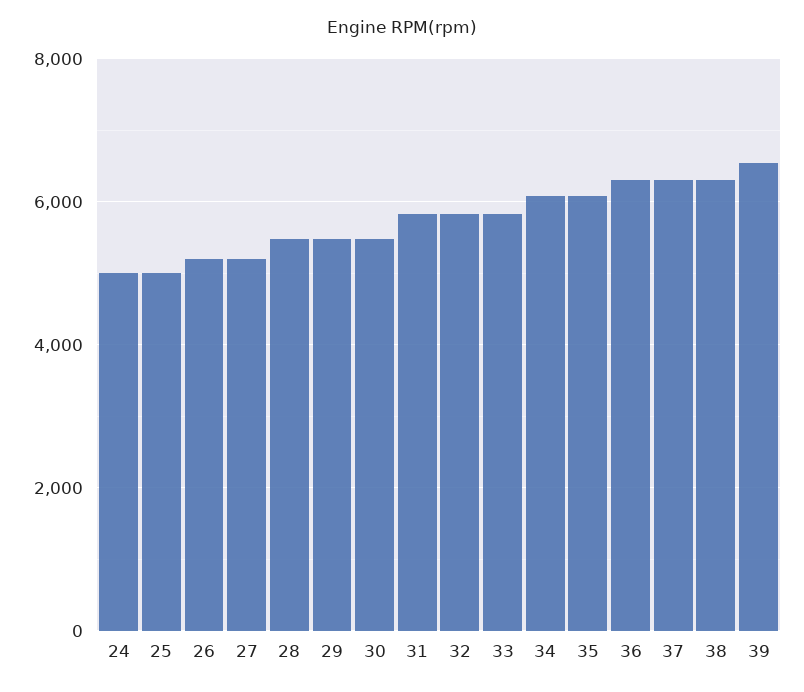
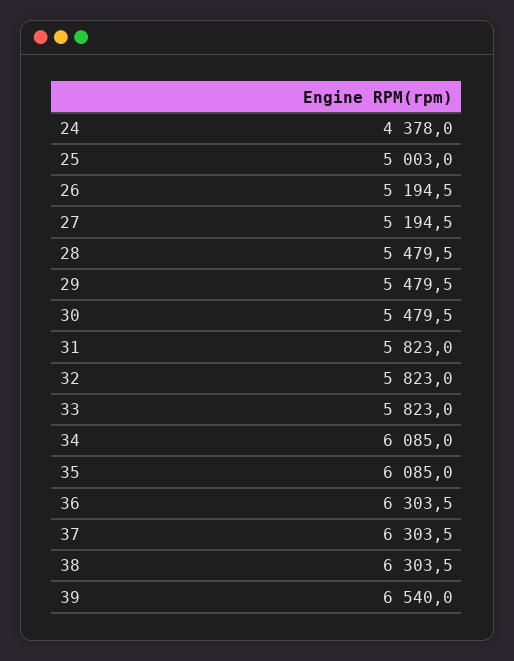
24: 5000 -> 4378

